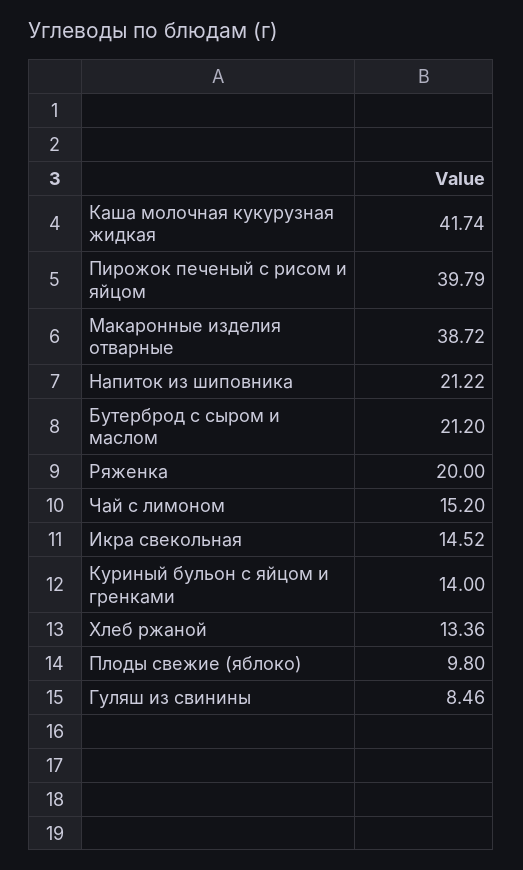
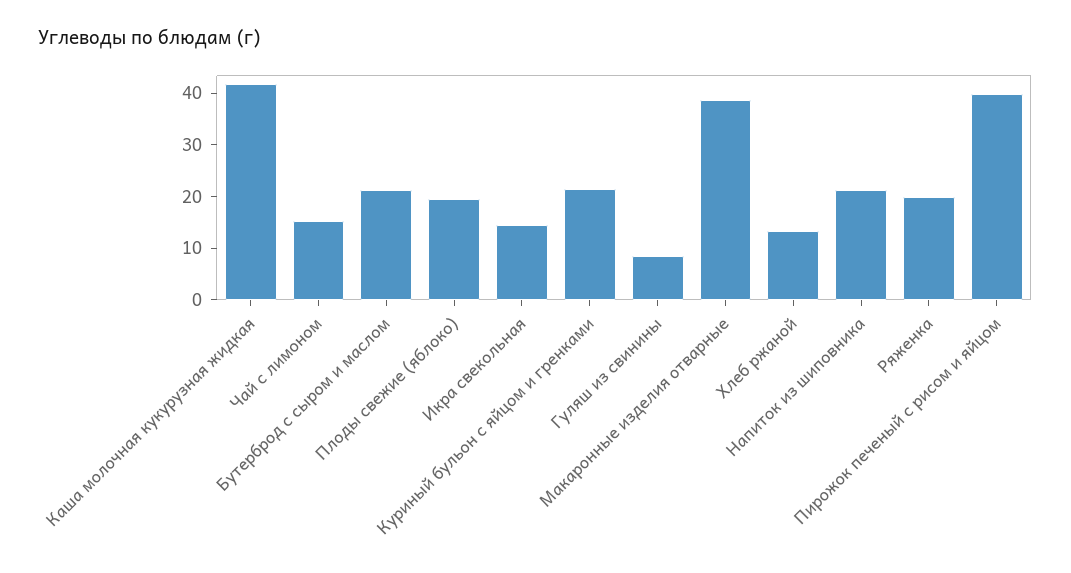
Куриный бульон с яйцом и гренками: 14 -> 22
Плоды свежие (яблоко): 9.8 -> 20

